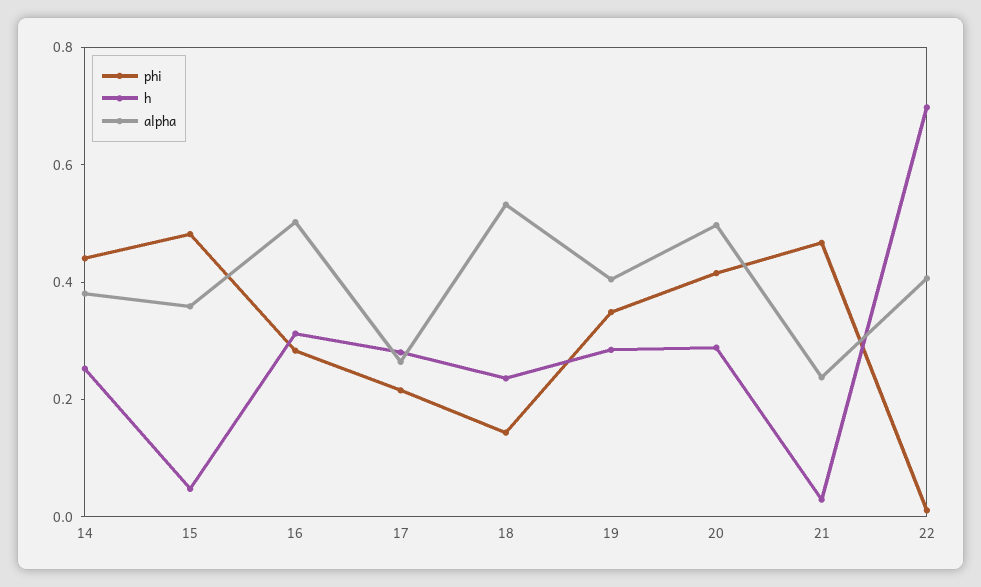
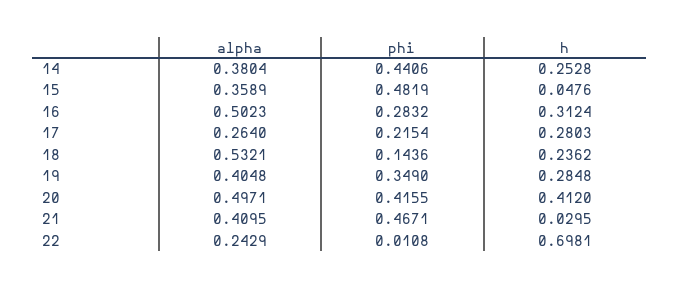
h, 20: 0.3 -> 0.412
alpha, 21: 0.25 -> 0.4095
alpha, 22: 0.4 -> 0.2429

